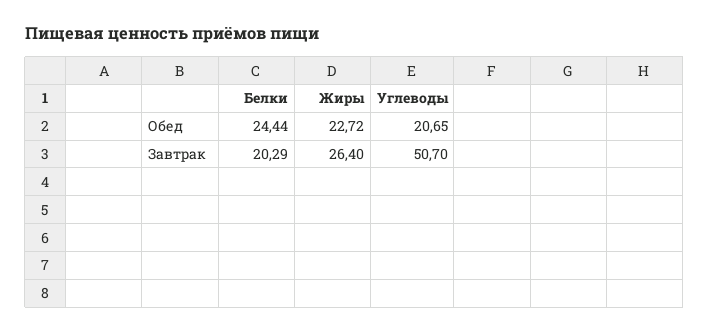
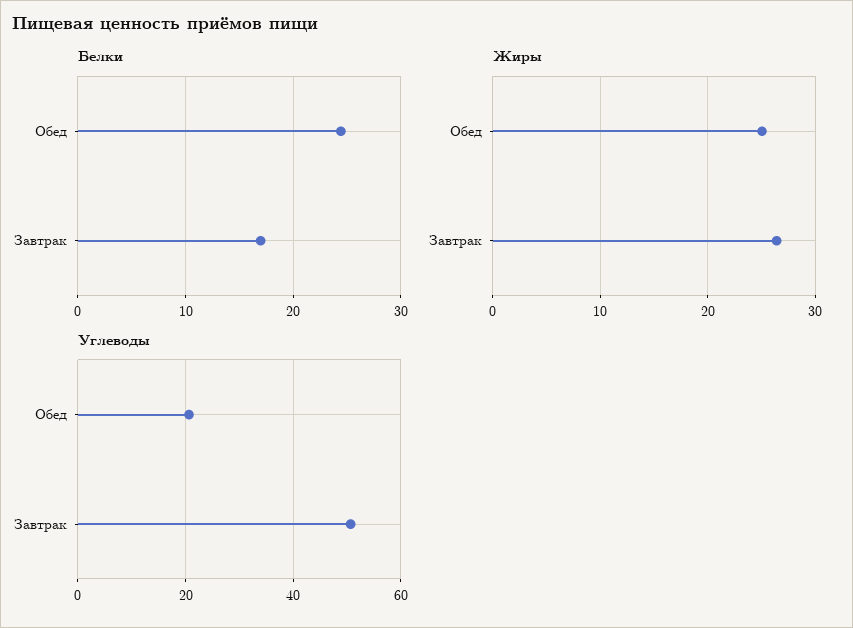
Жиры, Обед: 22.72 -> 25
Белки, Завтрак: 20.29 -> 17

